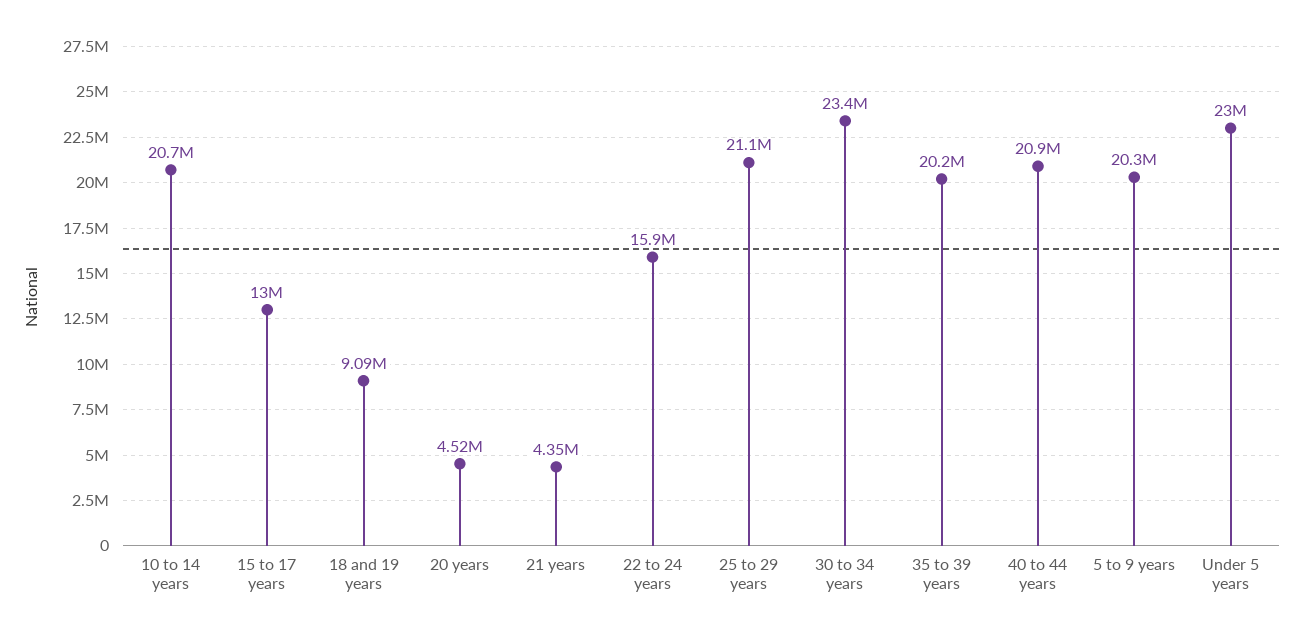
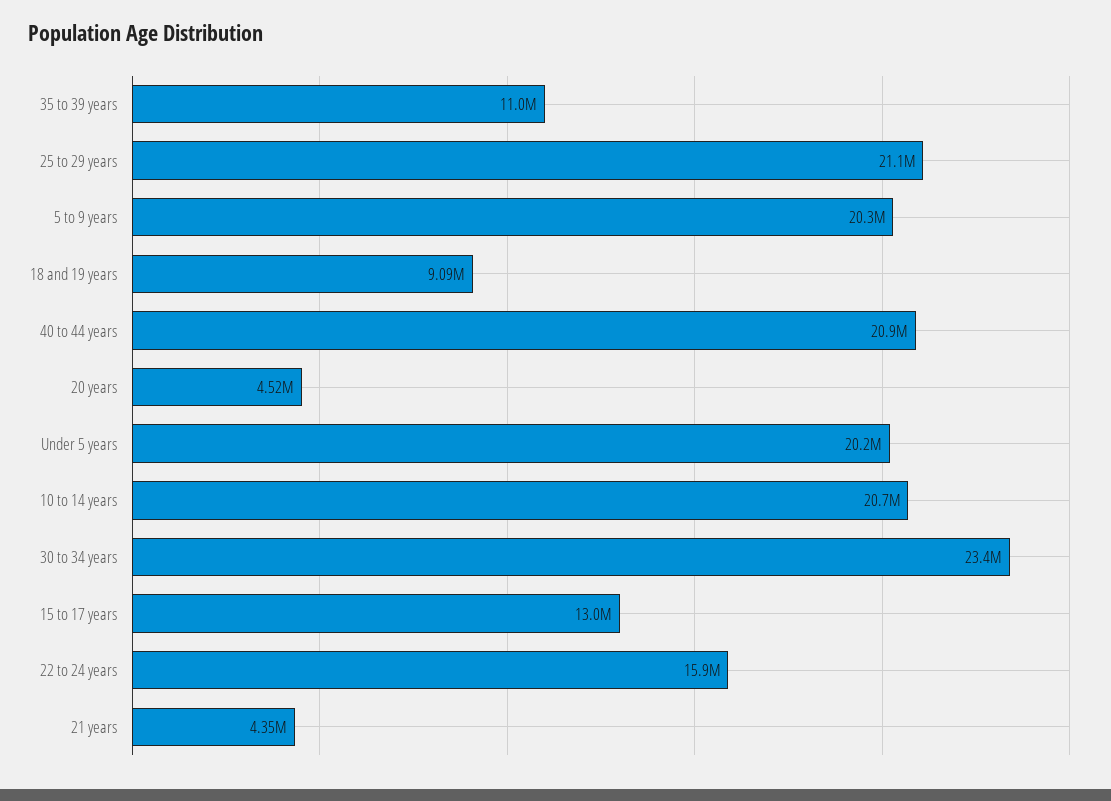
35 to 39 years: 20200000 -> 11000000
Under 5 years: 23000000 -> 20200000

